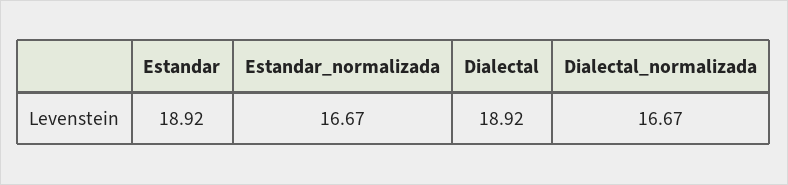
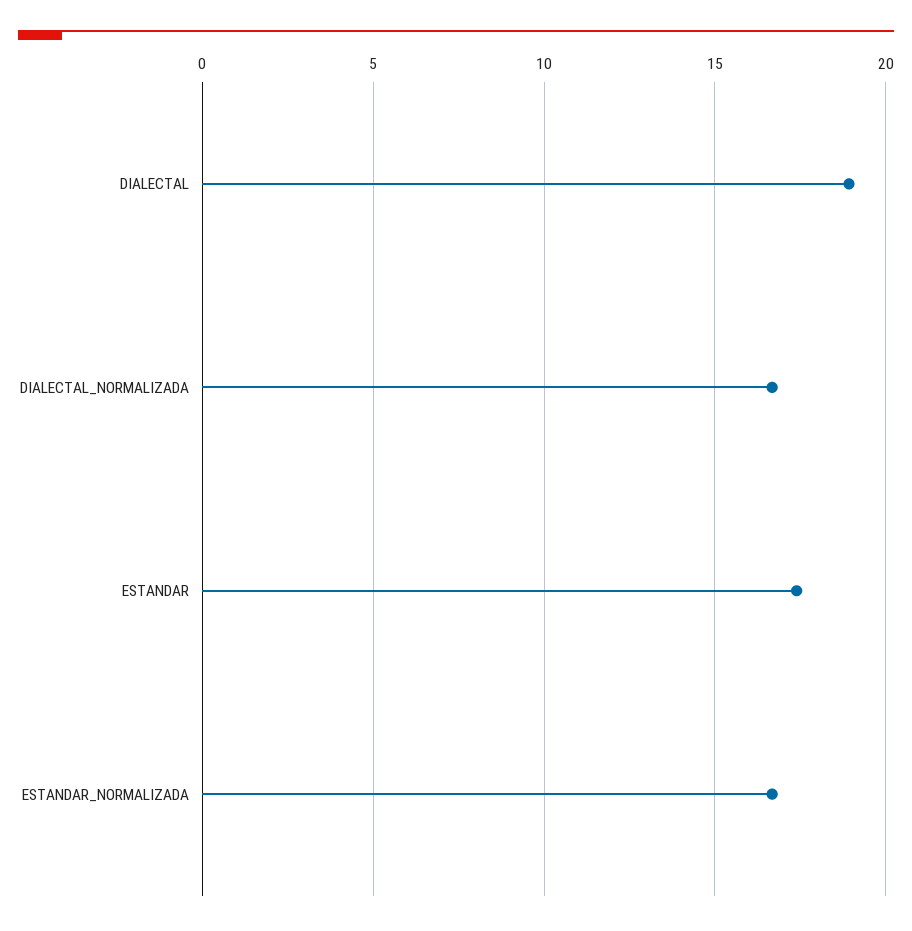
Estandar: 18.92 -> 17.5

